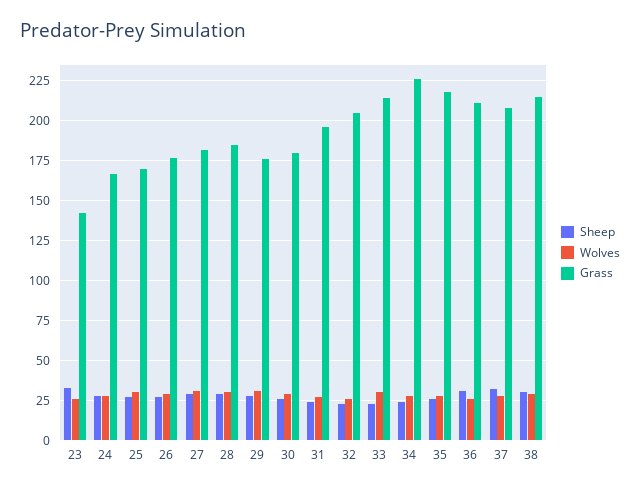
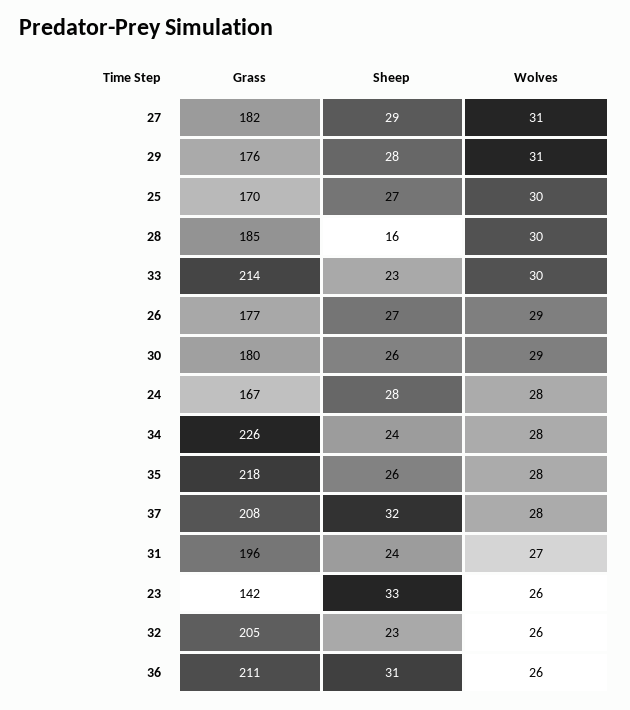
Sheep, 28: 30 -> 16
Sheep, 38: 30 -> none
Wolves, 38: 30 -> none
Grass, 38: 215 -> none

